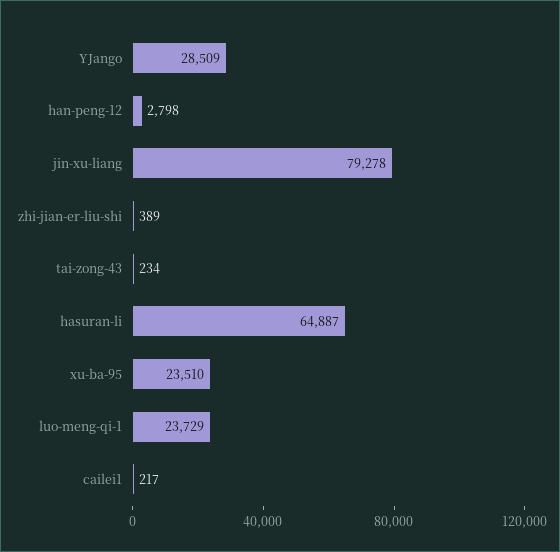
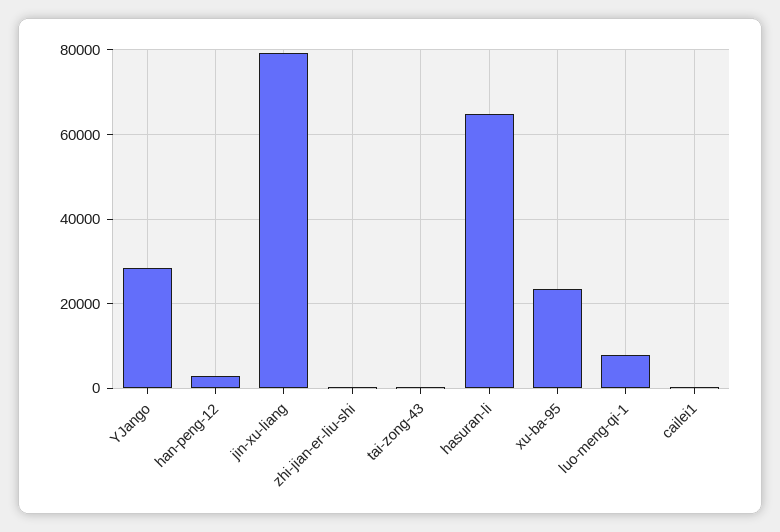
luo-meng-qi-1: 23729 -> 8000

